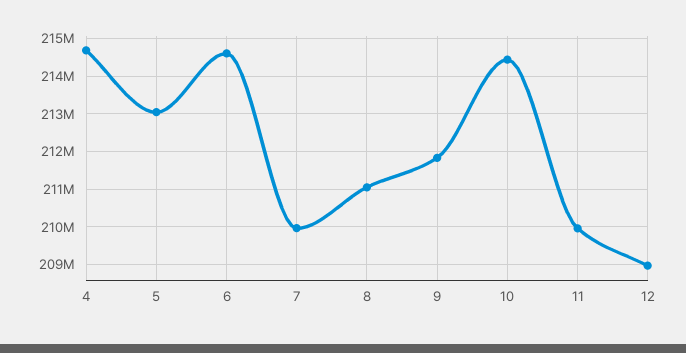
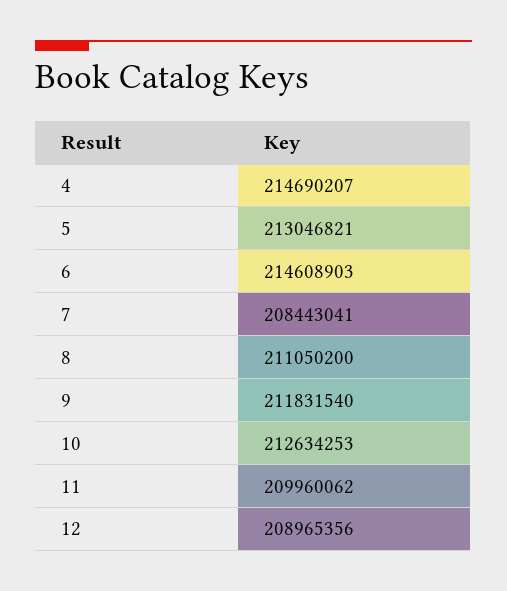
7: 210000000 -> 208443041
10: 214400000 -> 212634253

